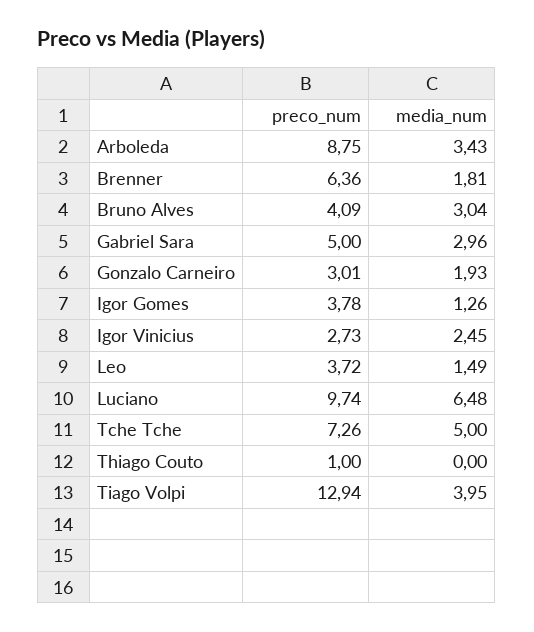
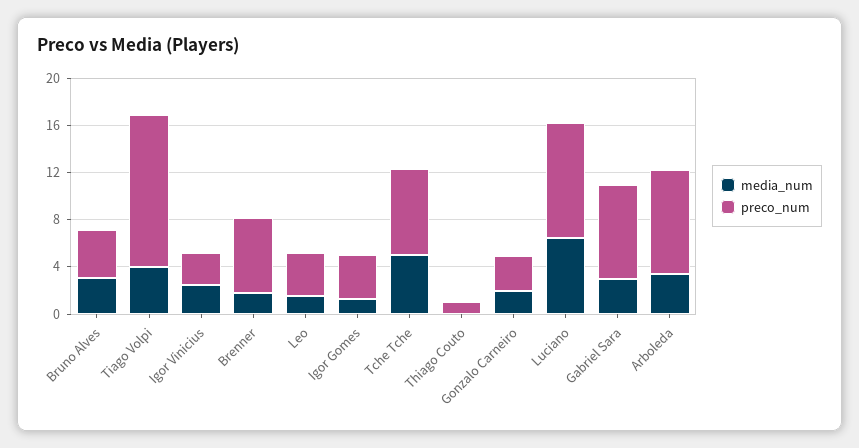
preco_num, Gabriel Sara: 5 -> 8

